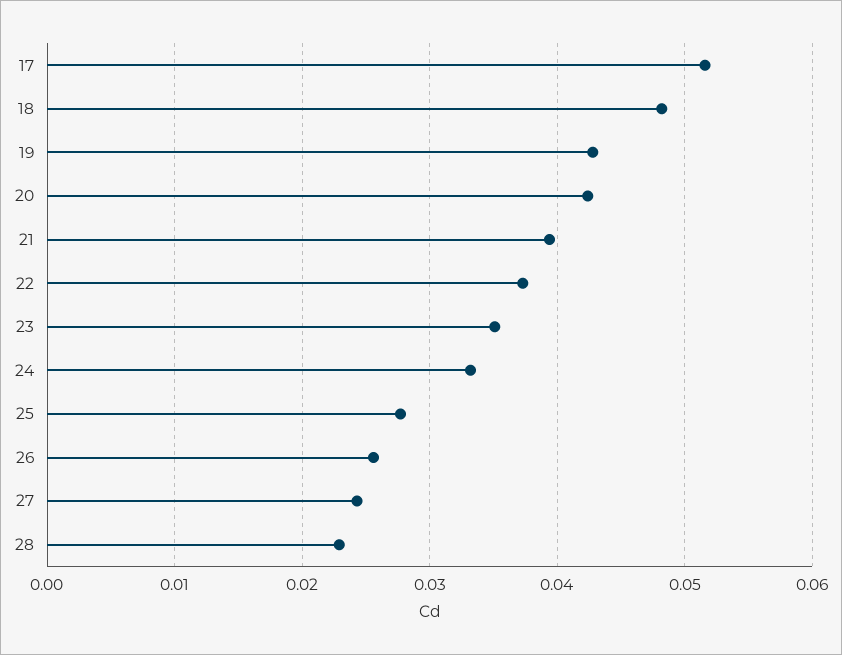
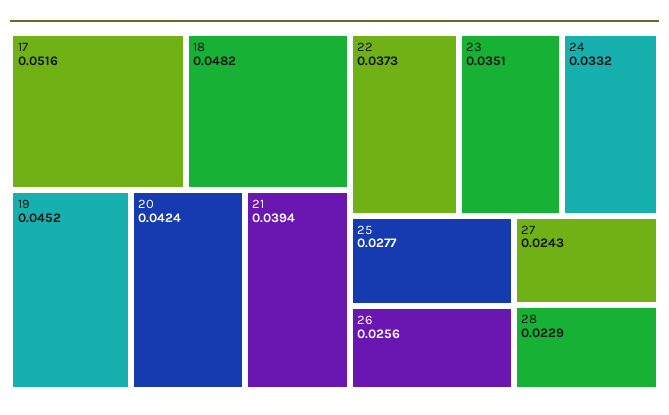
19: 0.043 -> 0.0452

